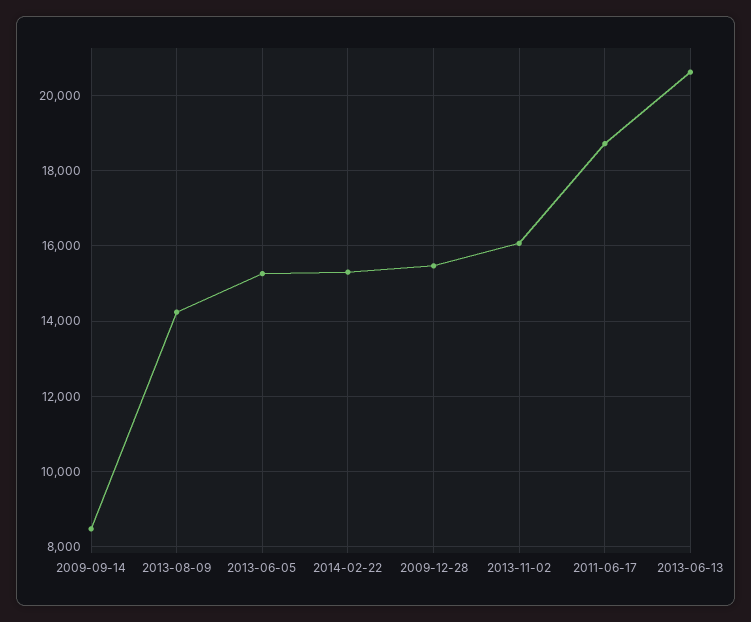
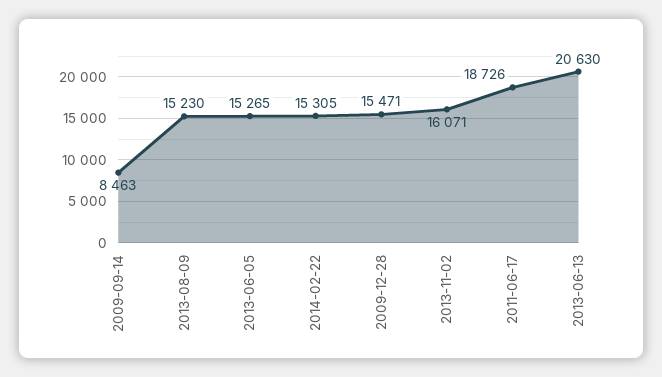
2013-08-09: 14200 -> 15230

